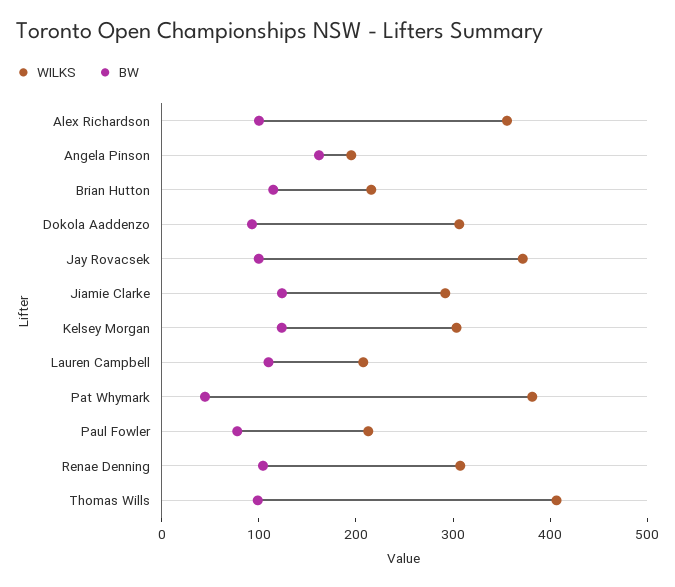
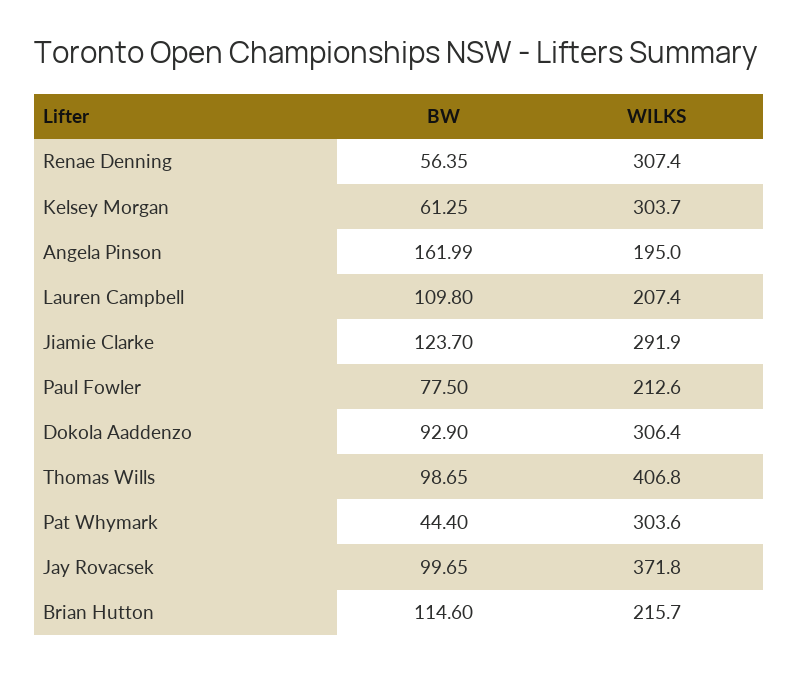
WILKS, Alex Richardson: 360 -> none
BW, Alex Richardson: 100 -> none
BW, Kelsey Morgan: 120 -> 61.25
WILKS, Pat Whymark: 380 -> 303.6
BW, Renae Denning: 100 -> 56.35

